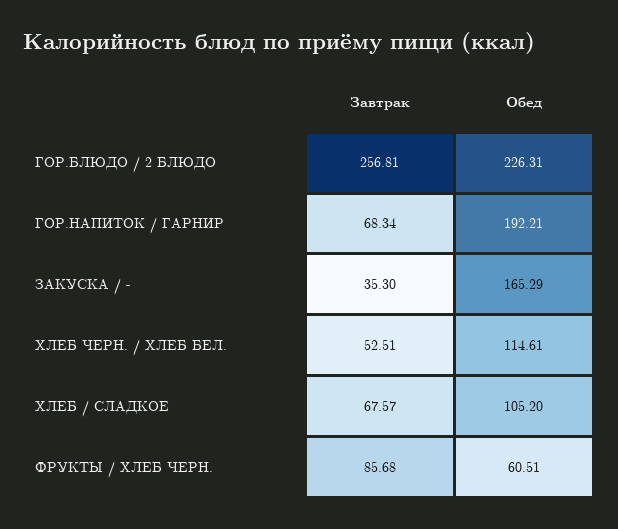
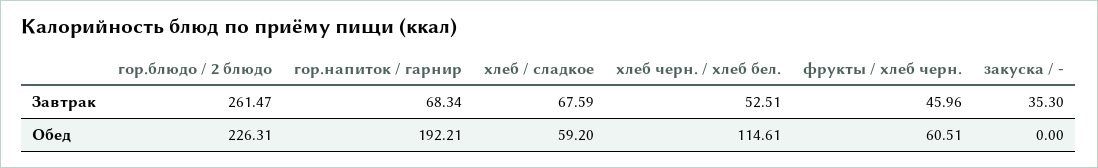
Завтрак, ГОР.БЛЮДО / 2 БЛЮДО: 256.81 -> 261.47
Обед, ЗАКУСКА / -: 165.29 -> 0
Завтрак, ХЛЕБ / СЛАДКОЕ: 67.57 -> 67.59
Обед, ХЛЕБ / СЛАДКОЕ: 105.2 -> 59.2
Завтрак, ФРУКТЫ / ХЛЕБ ЧЕРН.: 85.68 -> 45.96

